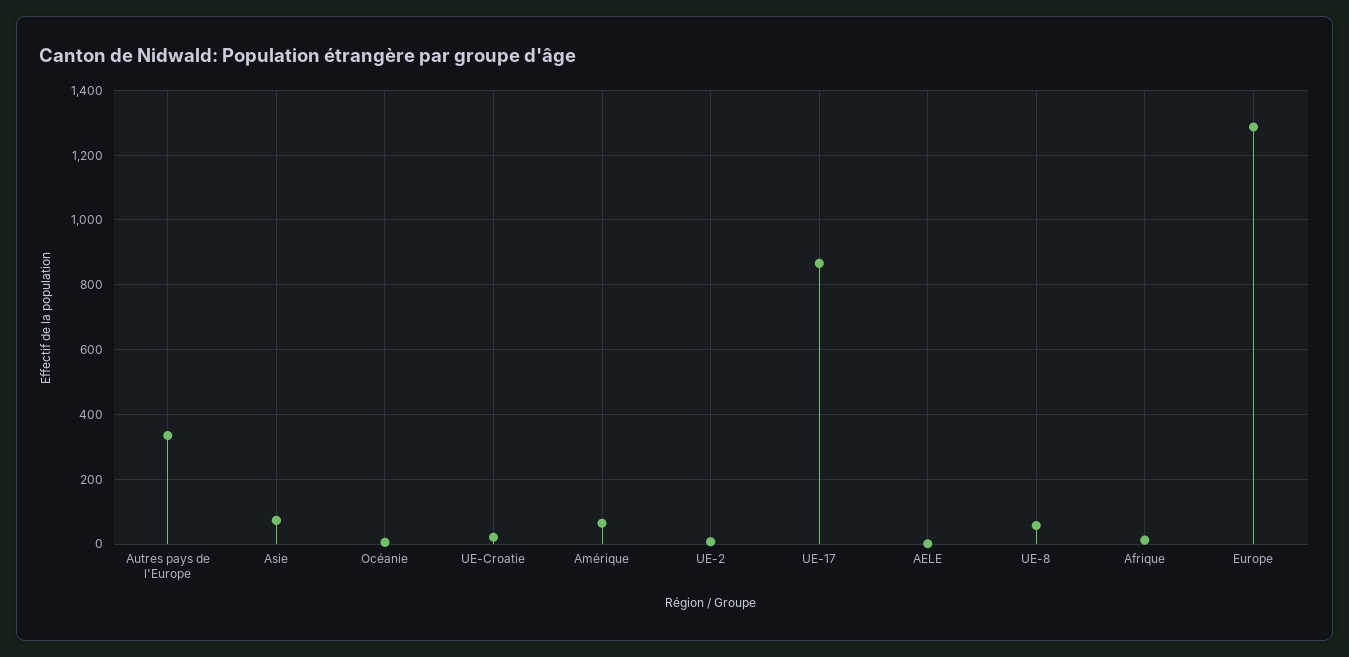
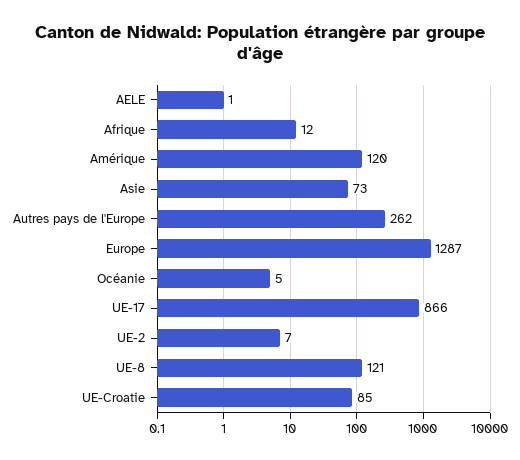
Autres pays de l'Europe: 340 -> 262
UE-Croatie: 20 -> 85
Amérique: 60 -> 120
UE-8: 60 -> 121

